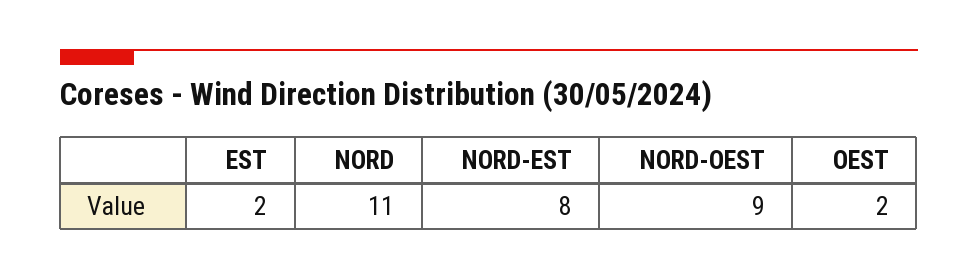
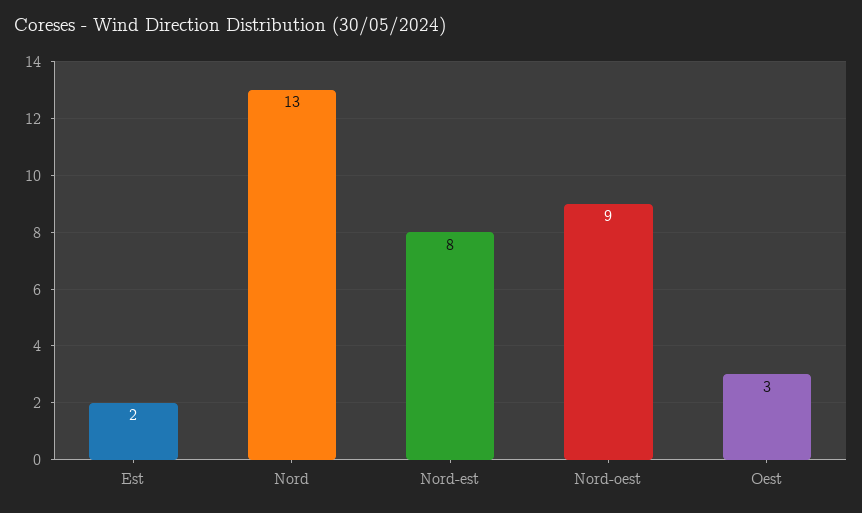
NORD: 11 -> 13
OEST: 2 -> 3

